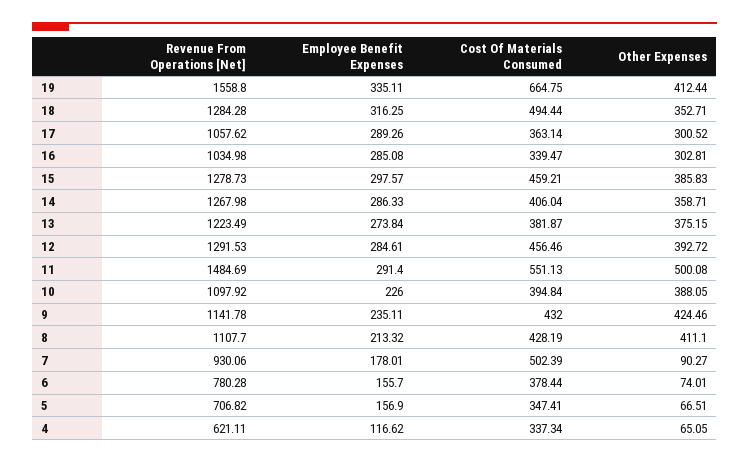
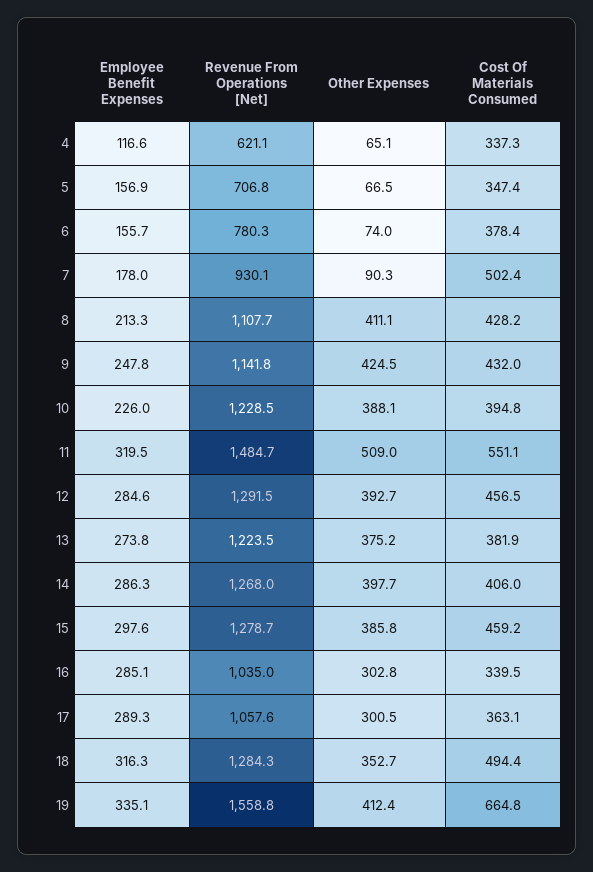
Other Expenses, 14: 358.71 -> 397.7
Employee Benefit Expenses, 11: 291.4 -> 319.5
Other Expenses, 11: 500.08 -> 509
Revenue From Operations [Net], 10: 1097.92 -> 1228.5
Employee Benefit Expenses, 9: 235.11 -> 247.8

